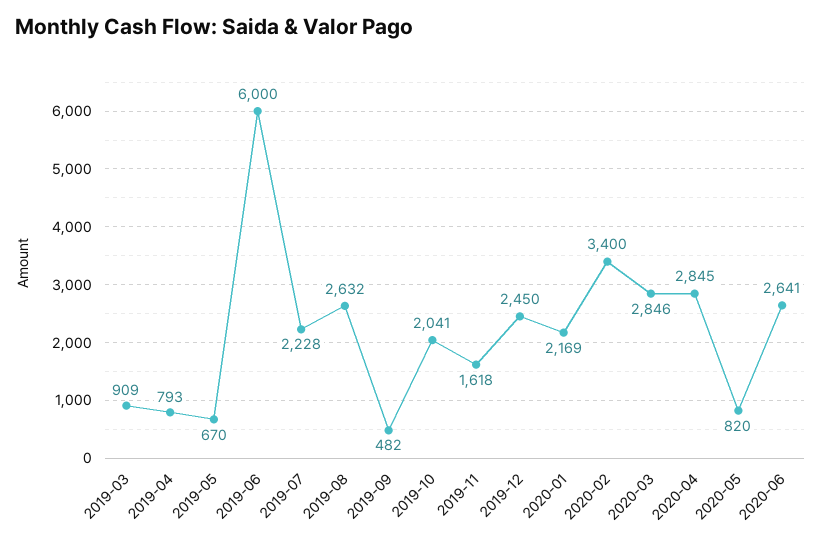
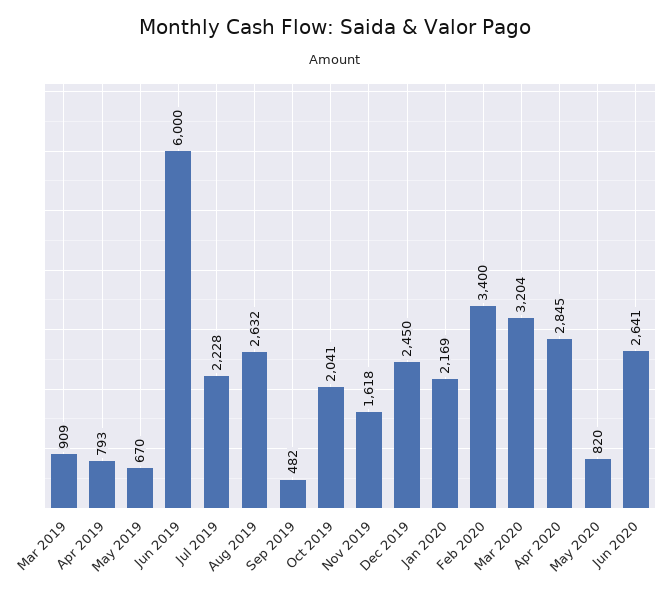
2020-03: 2846 -> 3204

